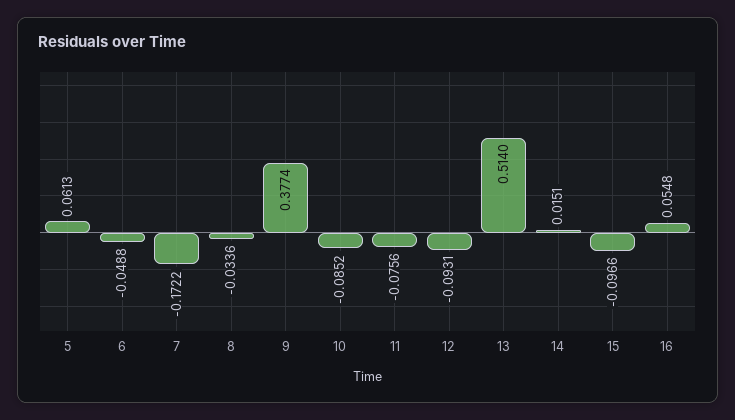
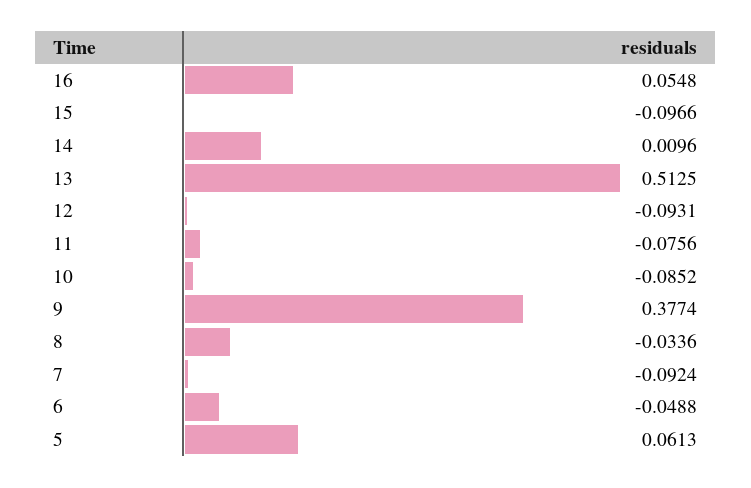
7: -0.1722 -> -0.0924
13: 0.514 -> 0.5125
14: 0.0151 -> 0.0096

